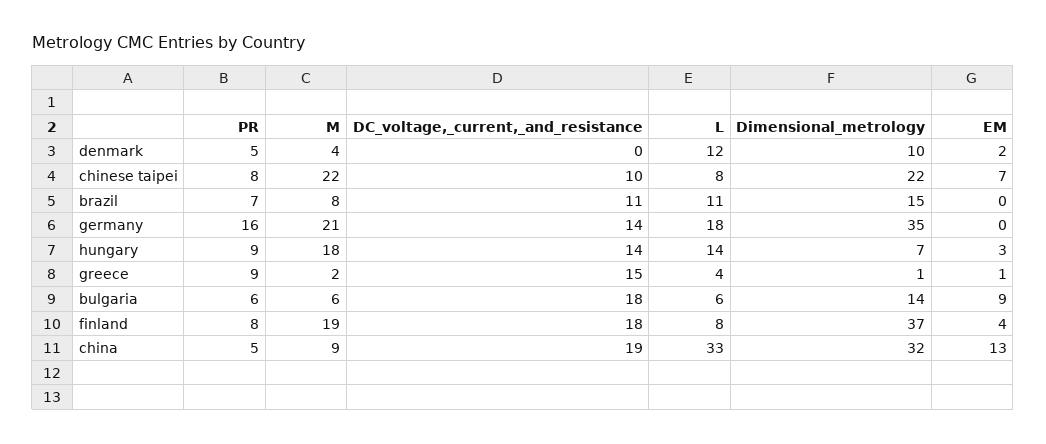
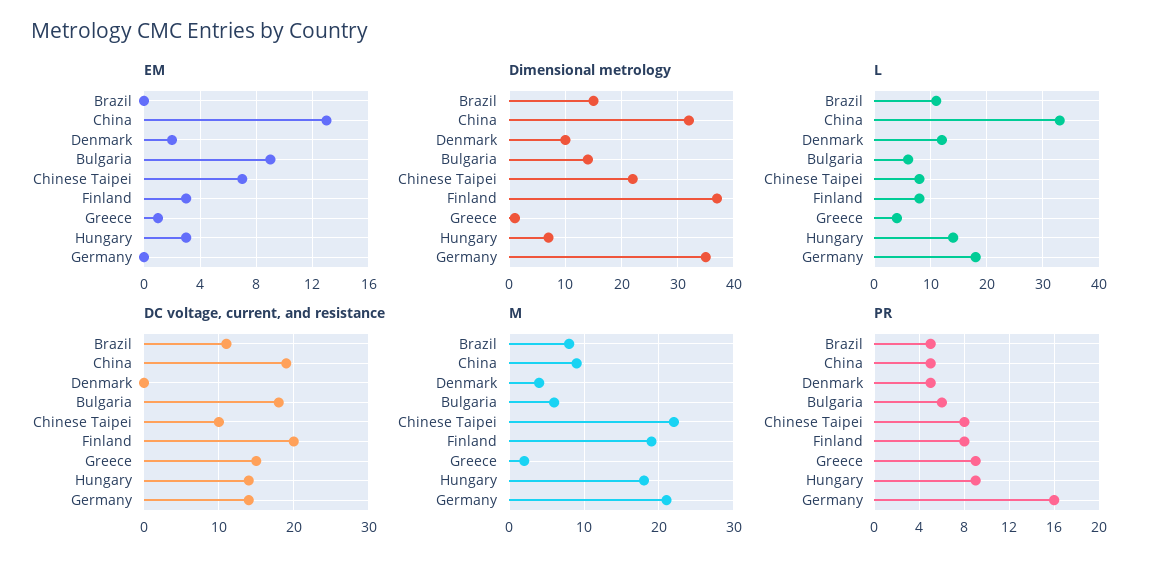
PR, brazil: 7 -> 5
DC_voltage,_current,_and_resistance, finland: 18 -> 20
EM, finland: 4 -> 3

